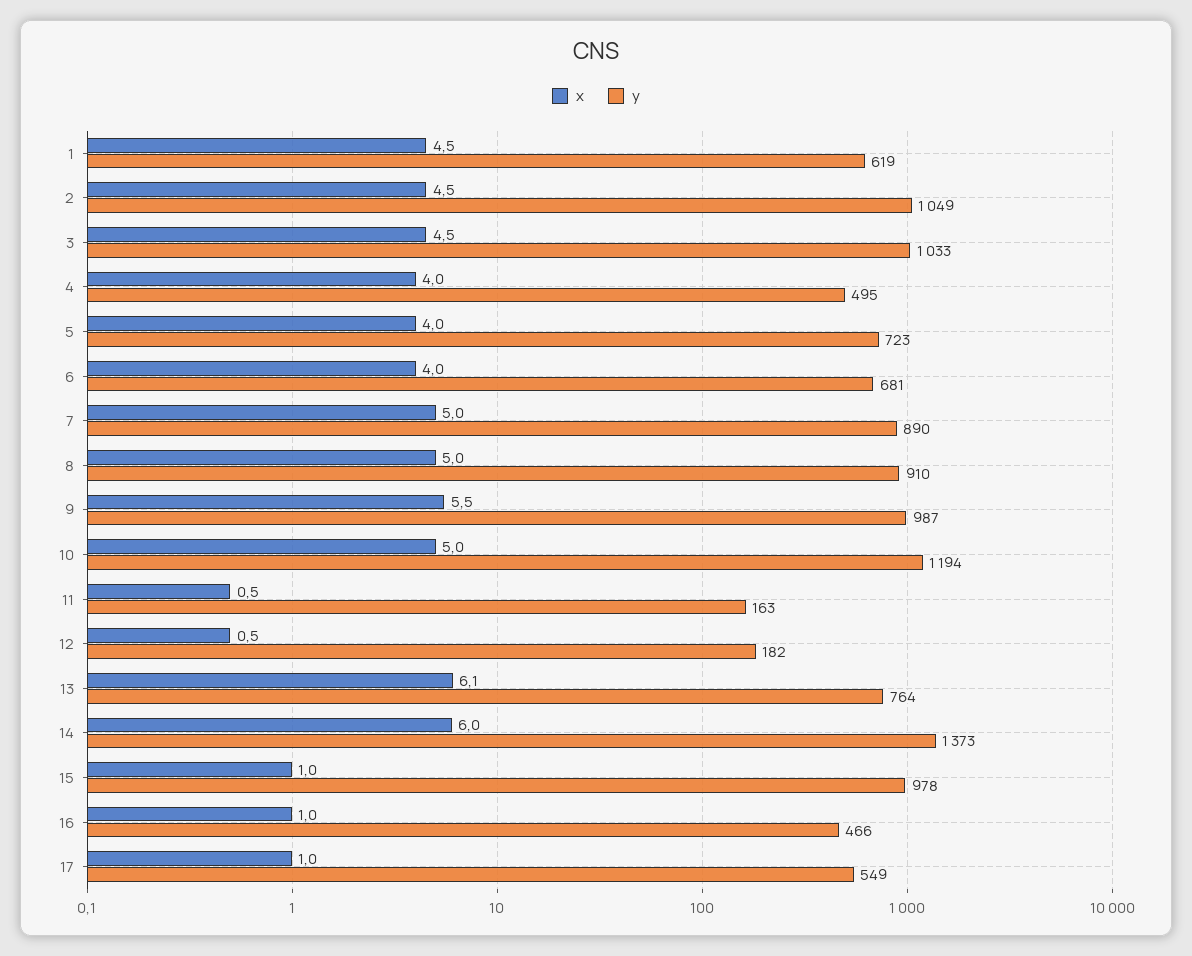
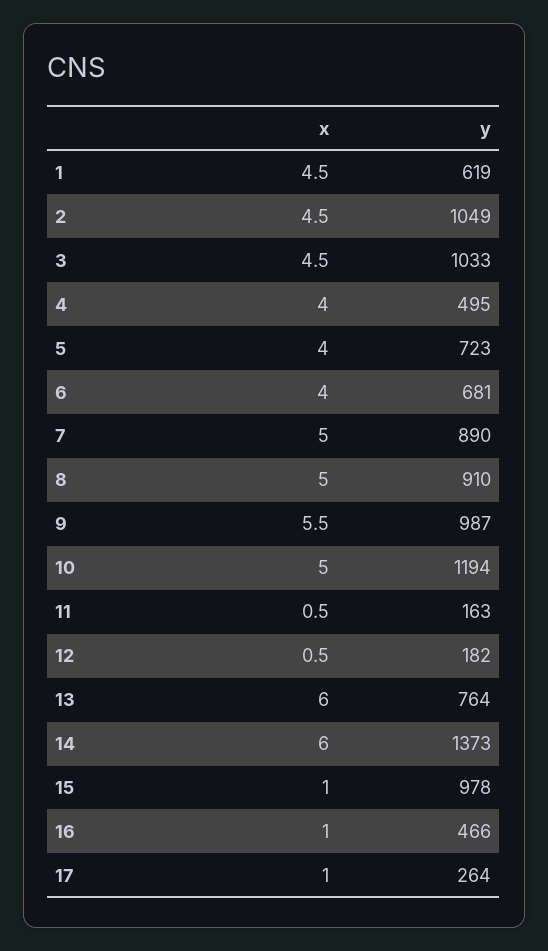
x, 13: 6.1 -> 6
y, 17: 549 -> 264

